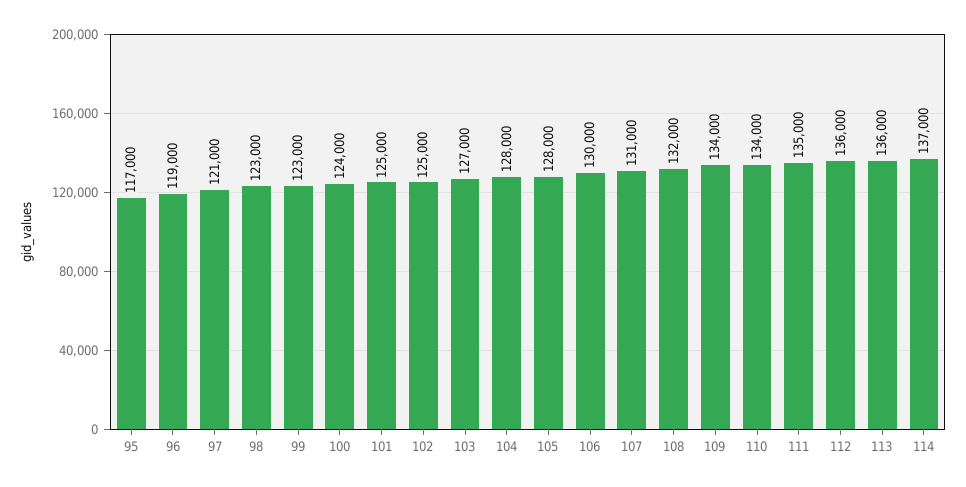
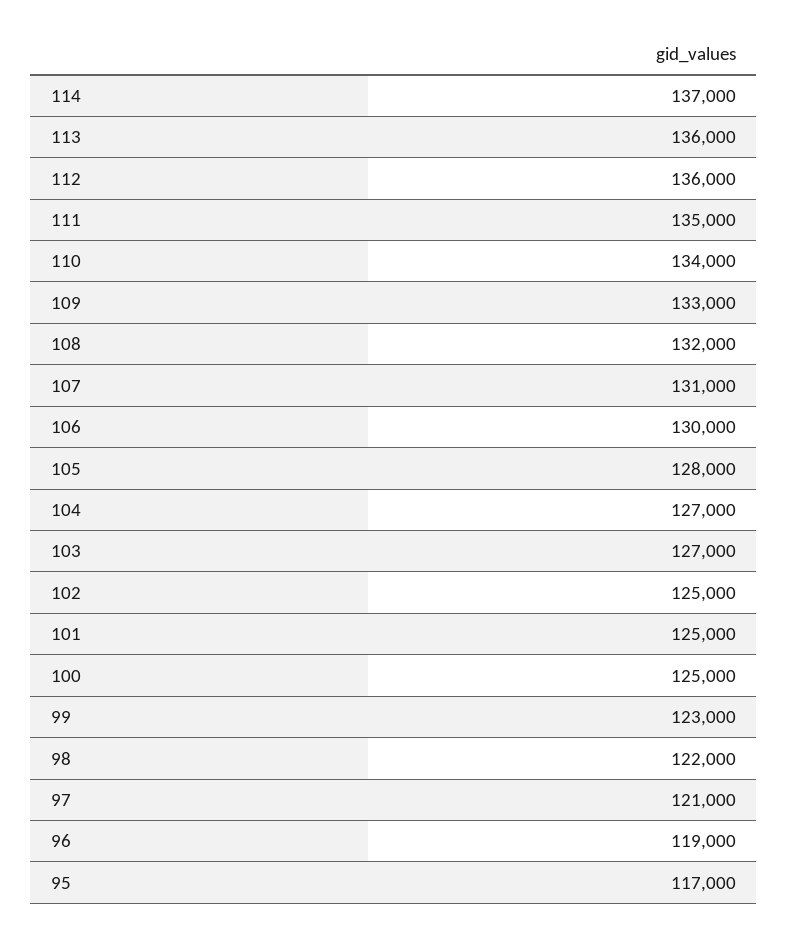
98: 123000 -> 122000
100: 124000 -> 125000
104: 128000 -> 127000
109: 134000 -> 133000

